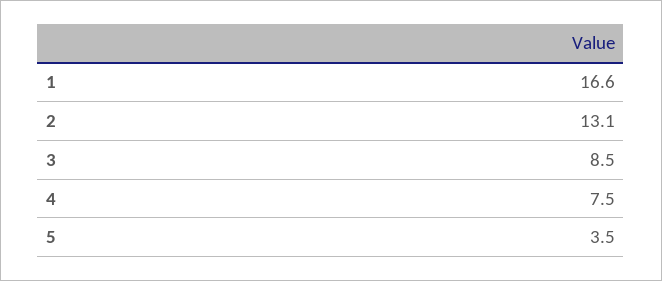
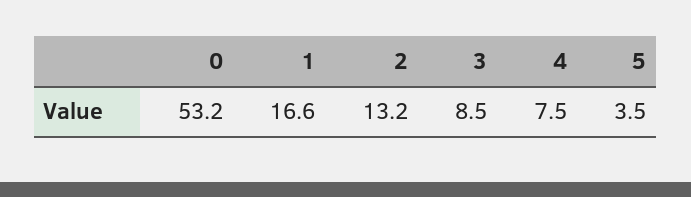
2: 13.1 -> 13.2
0: none -> 53.2

